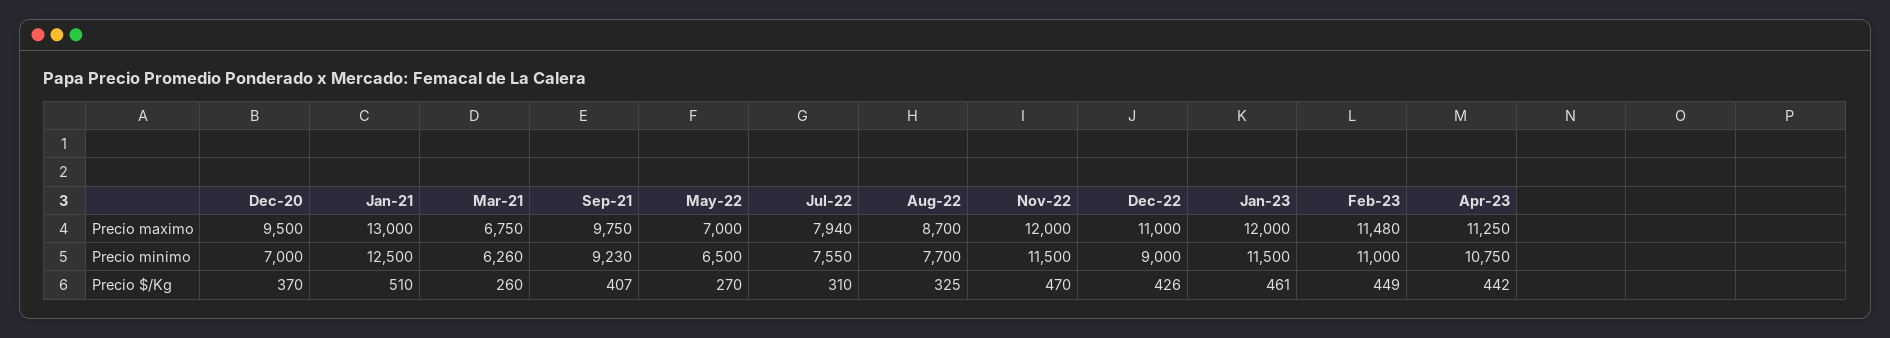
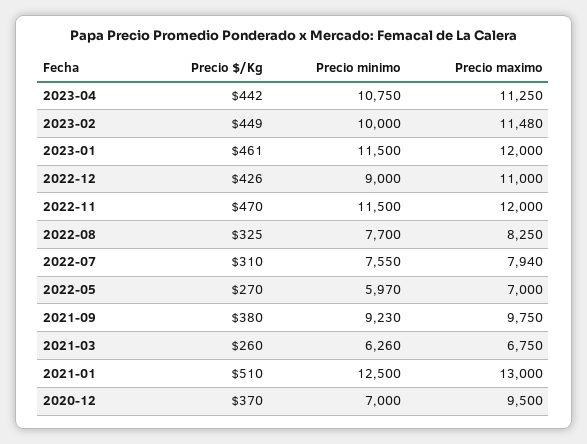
Aug-22, Precio maximo: 8700 -> 8250
May-22, Precio minimo: 6500 -> 5970
Feb-23, Precio minimo: 11000 -> 10000
Sep-21, Precio $/Kg: 407 -> 380

